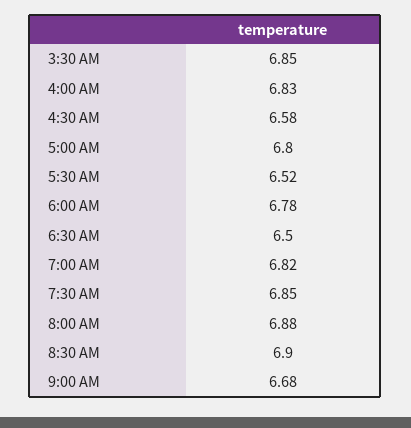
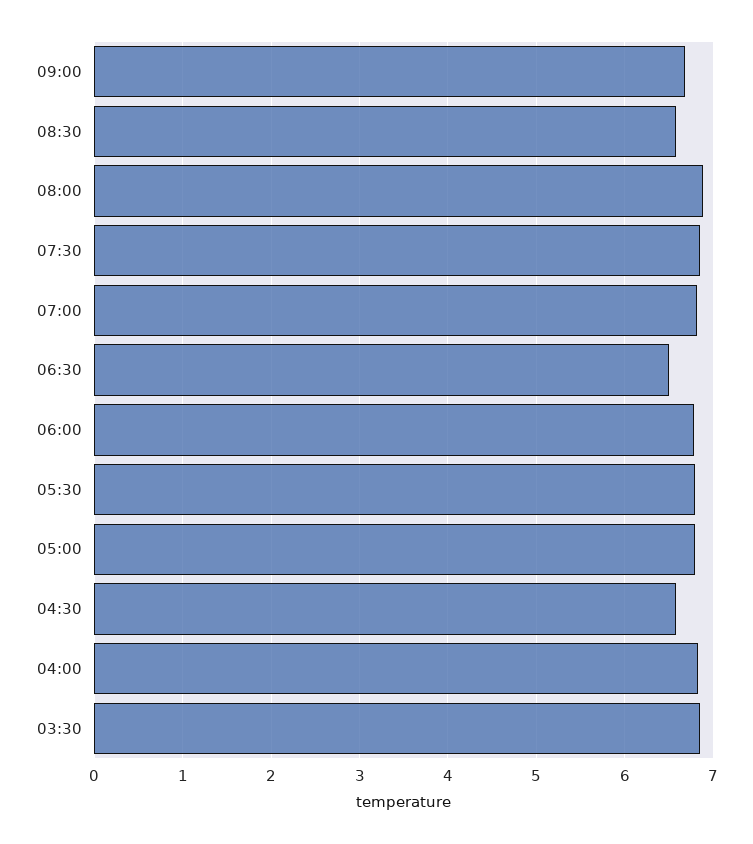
5:30 AM: 6.52 -> 6.8
8:30 AM: 6.9 -> 6.6

